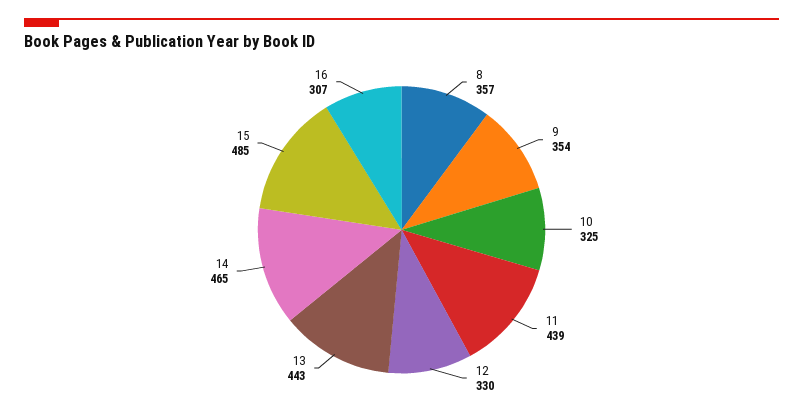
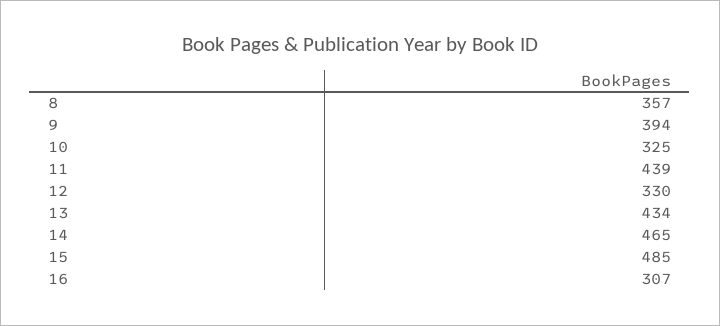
9: 354 -> 394
13: 443 -> 434

